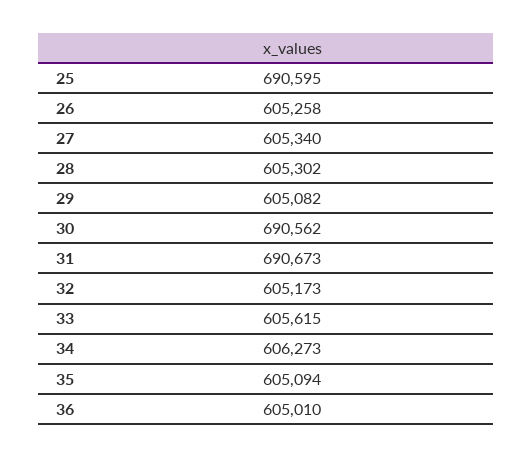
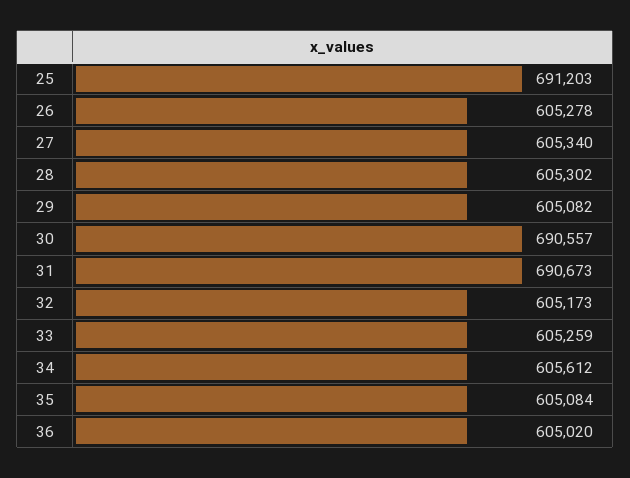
25: 690595 -> 691203
26: 605258 -> 605278
30: 690562 -> 690557
33: 605615 -> 605259
34: 606273 -> 605612
35: 605094 -> 605084
36: 605010 -> 605020

